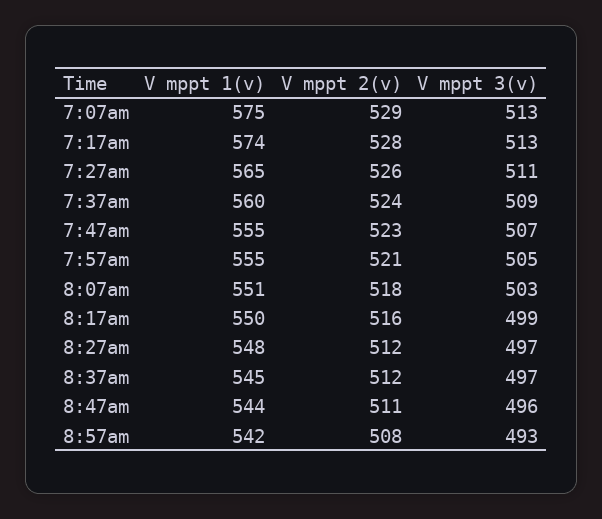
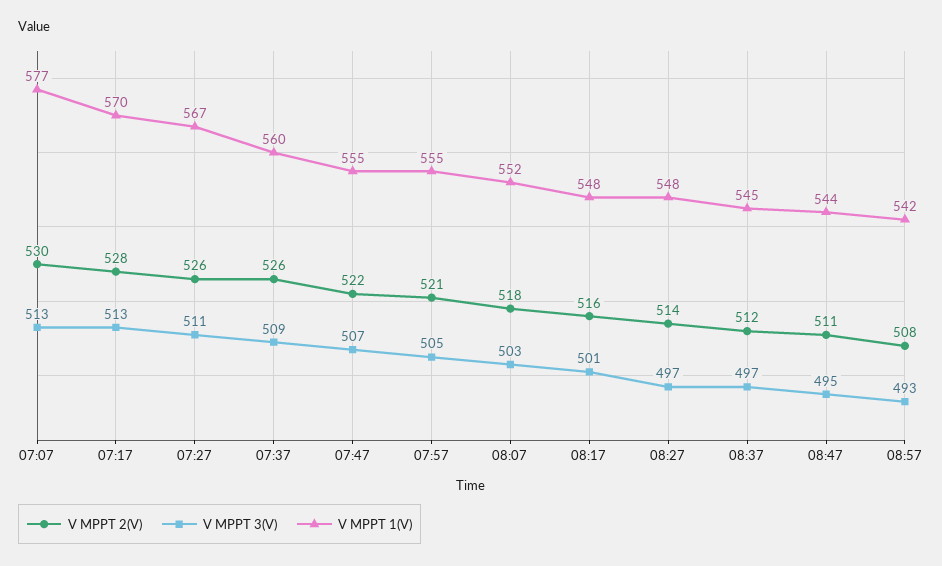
V mppt 1(v), 7:07am: 575 -> 577
V mppt 2(v), 7:07am: 529 -> 530
V mppt 1(v), 7:17am: 574 -> 570
V mppt 1(v), 7:27am: 565 -> 567
V mppt 2(v), 7:37am: 524 -> 526
V mppt 2(v), 7:47am: 523 -> 522
V mppt 1(v), 8:07am: 551 -> 552
V mppt 1(v), 8:17am: 550 -> 548
V mppt 3(v), 8:17am: 499 -> 501
V mppt 2(v), 8:27am: 512 -> 514
V mppt 3(v), 8:47am: 496 -> 495

